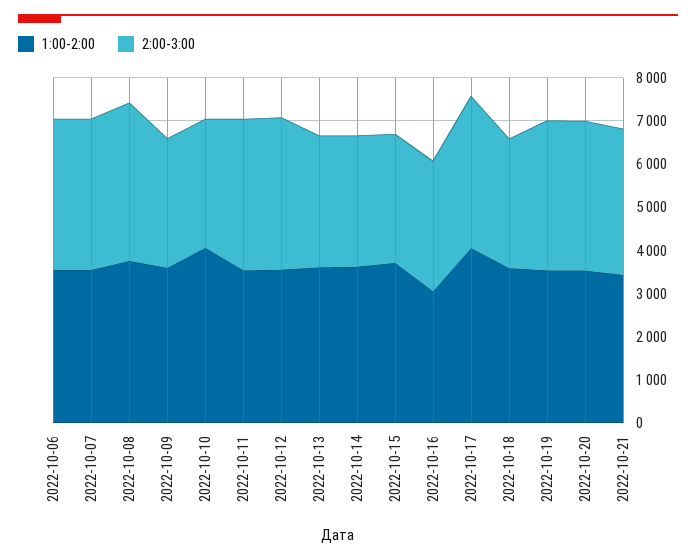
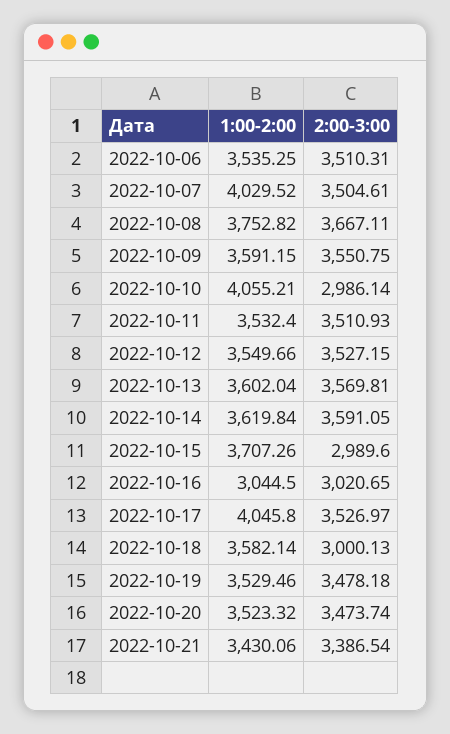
1:00-2:00, 2022-10-07: 3600 -> 4029.52
2:00-3:00, 2022-10-09: 3000 -> 3550.75
2:00-3:00, 2022-10-13: 3000 -> 3569.81
2:00-3:00, 2022-10-14: 3000 -> 3591.05

